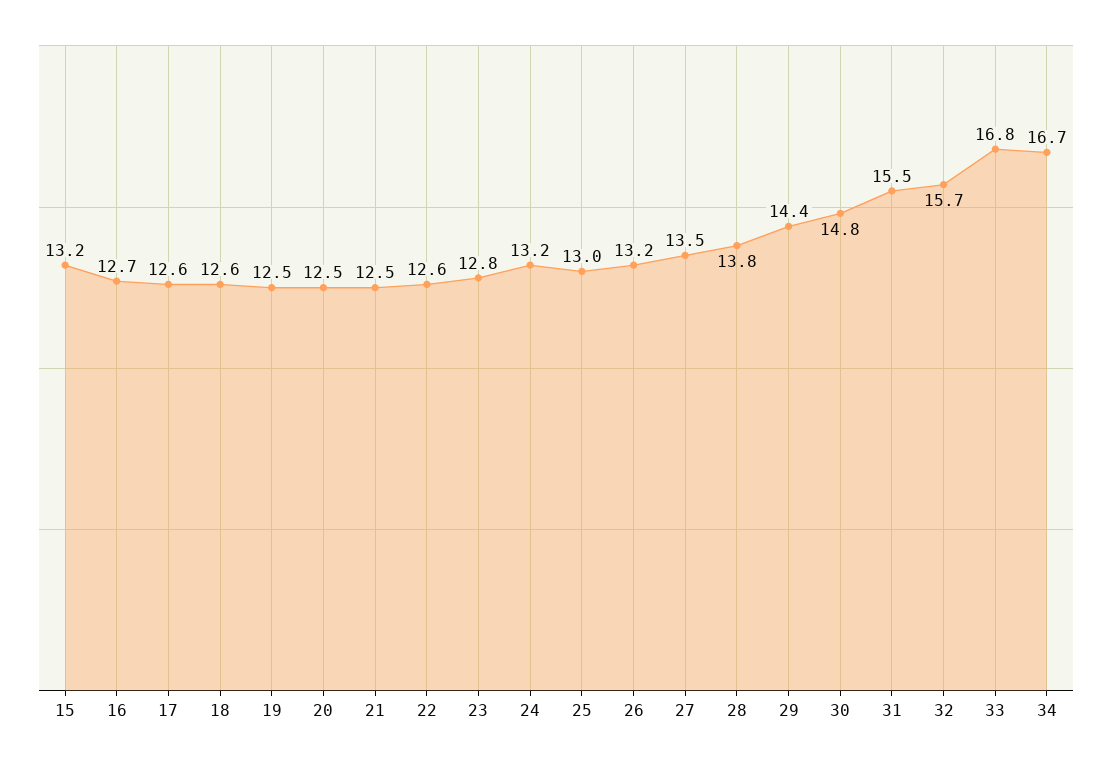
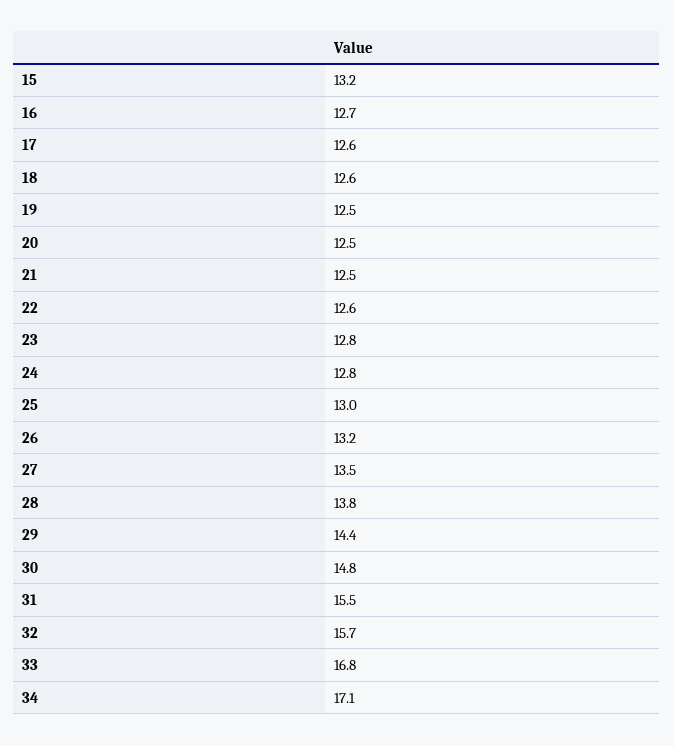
24: 13.2 -> 12.8
34: 16.7 -> 17.1

